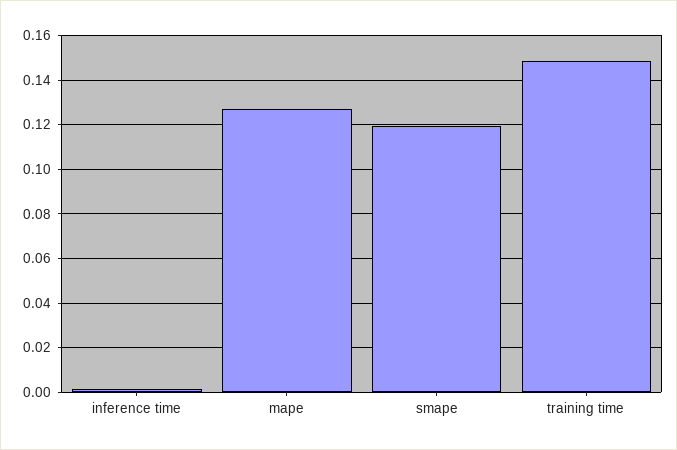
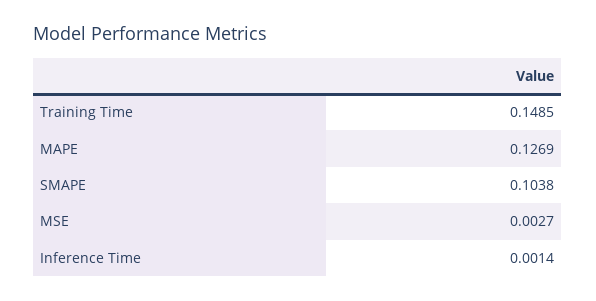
smape: 0.12 -> 0.1038
MSE: none -> 0.0027

